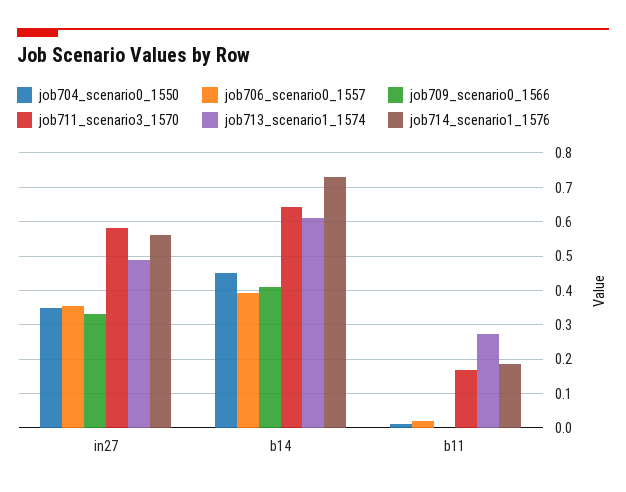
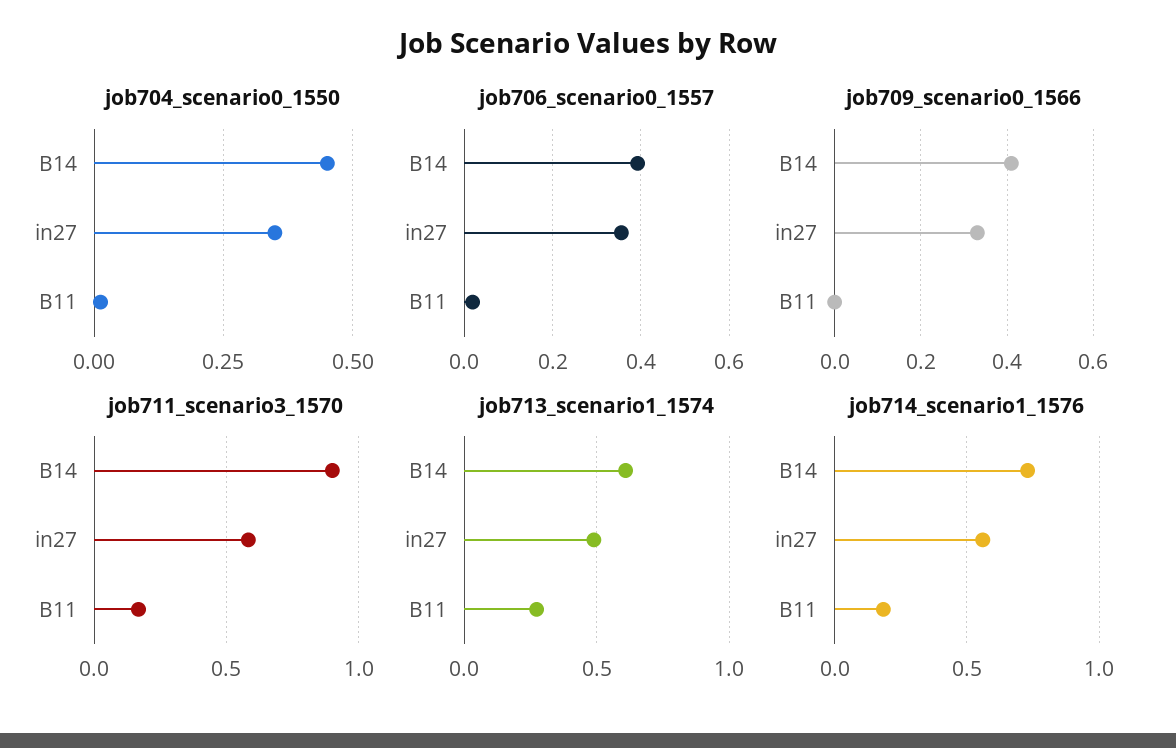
job711_scenario3_1570, b14: 0.64 -> 0.9

